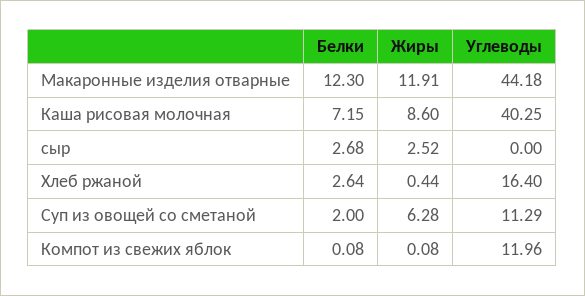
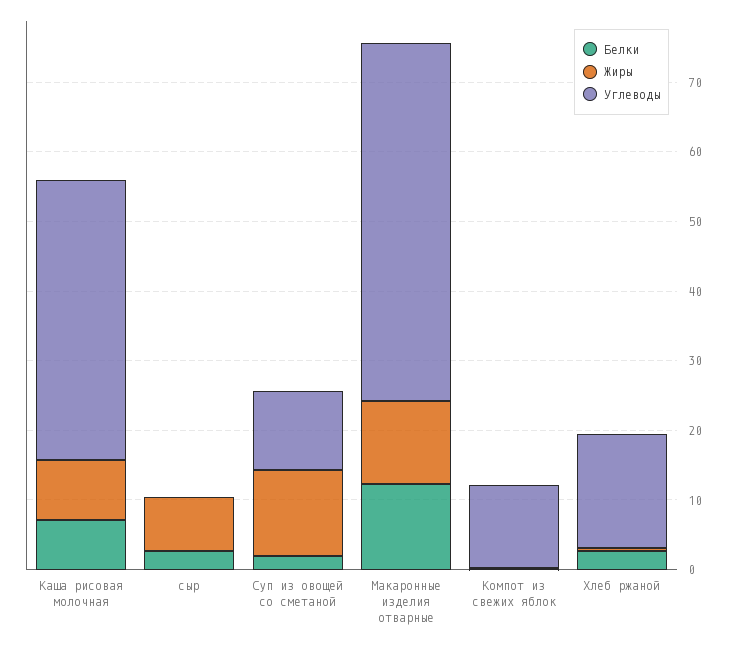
Углеводы, Макаронные изделия отварные: 44.18 -> 52
Жиры, сыр: 2.52 -> 8
Жиры, Суп из овощей со сметаной: 6.28 -> 12

